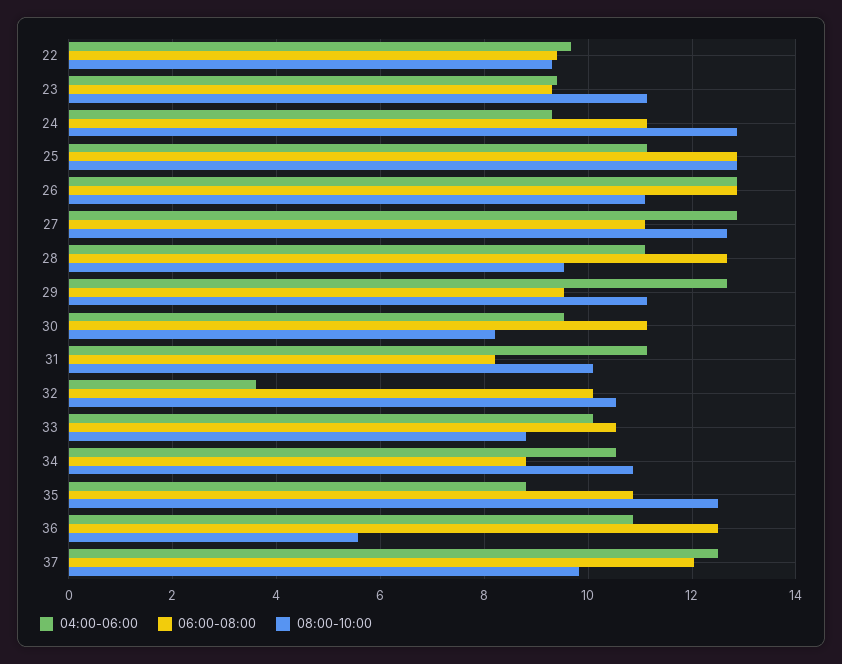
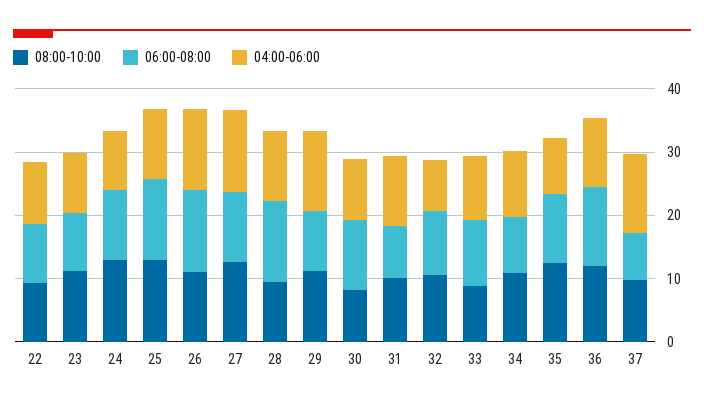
04:00-06:00, 32: 3.6 -> 8
08:00-10:00, 36: 5.6 -> 12
06:00-08:00, 37: 12 -> 8

